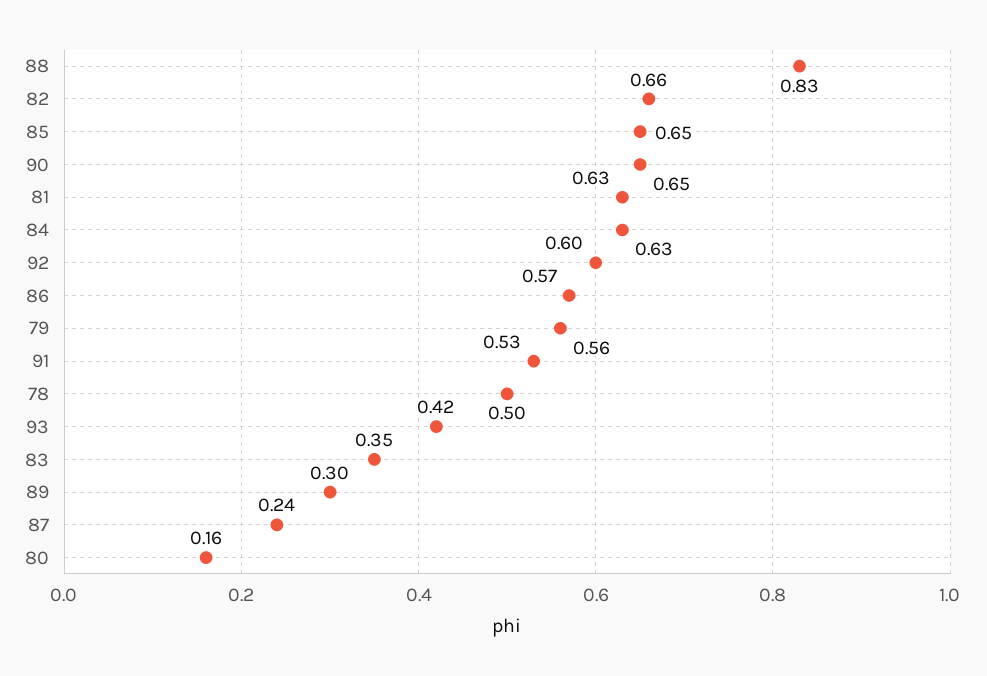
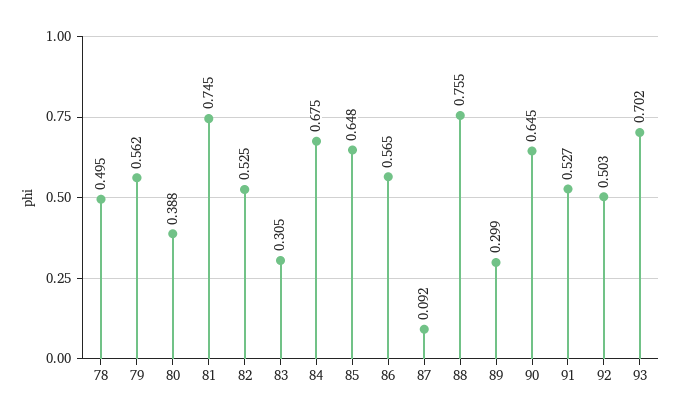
88: 0.83 -> 0.755
82: 0.66 -> 0.525
81: 0.63 -> 0.745
84: 0.63 -> 0.675
92: 0.6 -> 0.503
93: 0.42 -> 0.702
83: 0.35 -> 0.305
87: 0.24 -> 0.092
80: 0.16 -> 0.388

